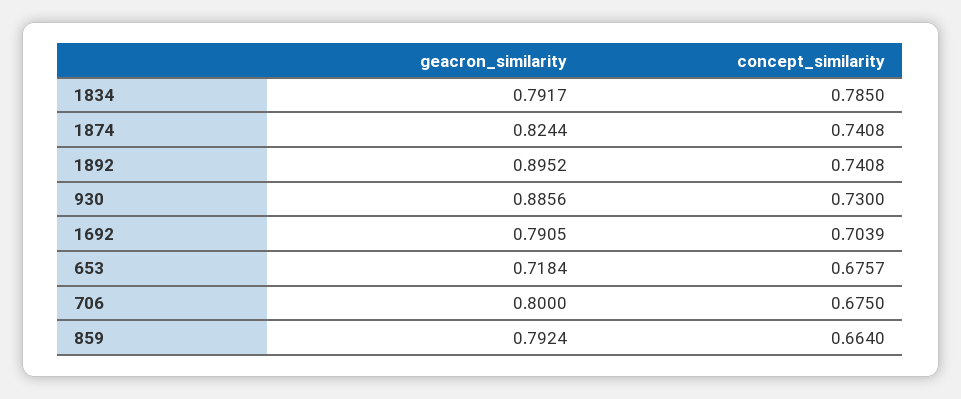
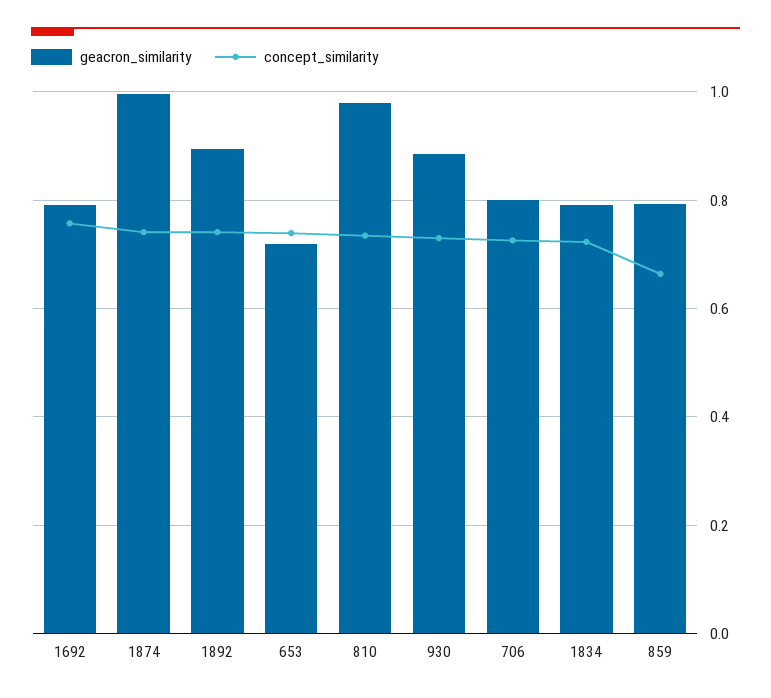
concept_similarity, 1834: 0.785 -> 0.72
geacron_similarity, 1874: 0.8244 -> 1
concept_similarity, 1692: 0.7039 -> 0.76
concept_similarity, 653: 0.6757 -> 0.74
concept_similarity, 706: 0.675 -> 0.72
geacron_similarity, 810: none -> 0.98
concept_similarity, 810: none -> 0.74

